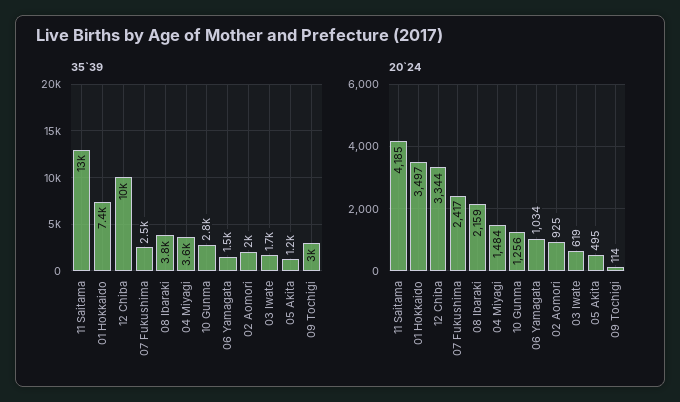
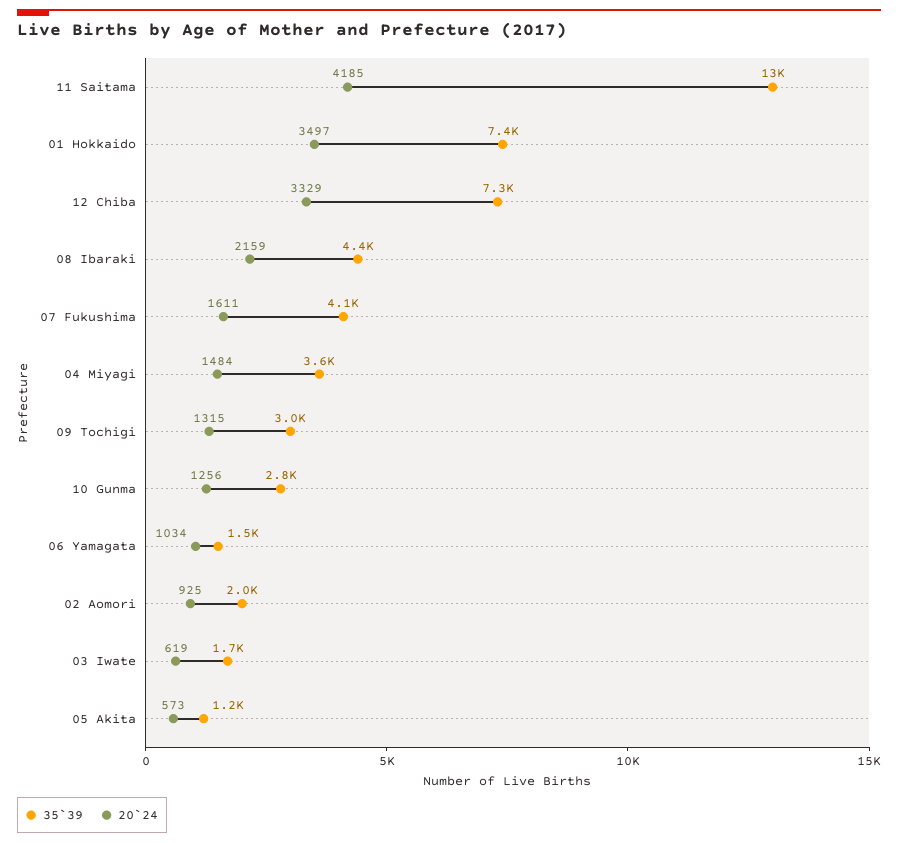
35`39, 12 Chiba: 10000 -> 7300
35`39, 07 Fukushima: 2500 -> 4100
35`39, 08 Ibaraki: 3800 -> 4400
20`24, 12 Chiba: 3344 -> 3329
20`24, 07 Fukushima: 2417 -> 1611
20`24, 05 Akita: 495 -> 573
20`24, 09 Tochigi: 114 -> 1315

